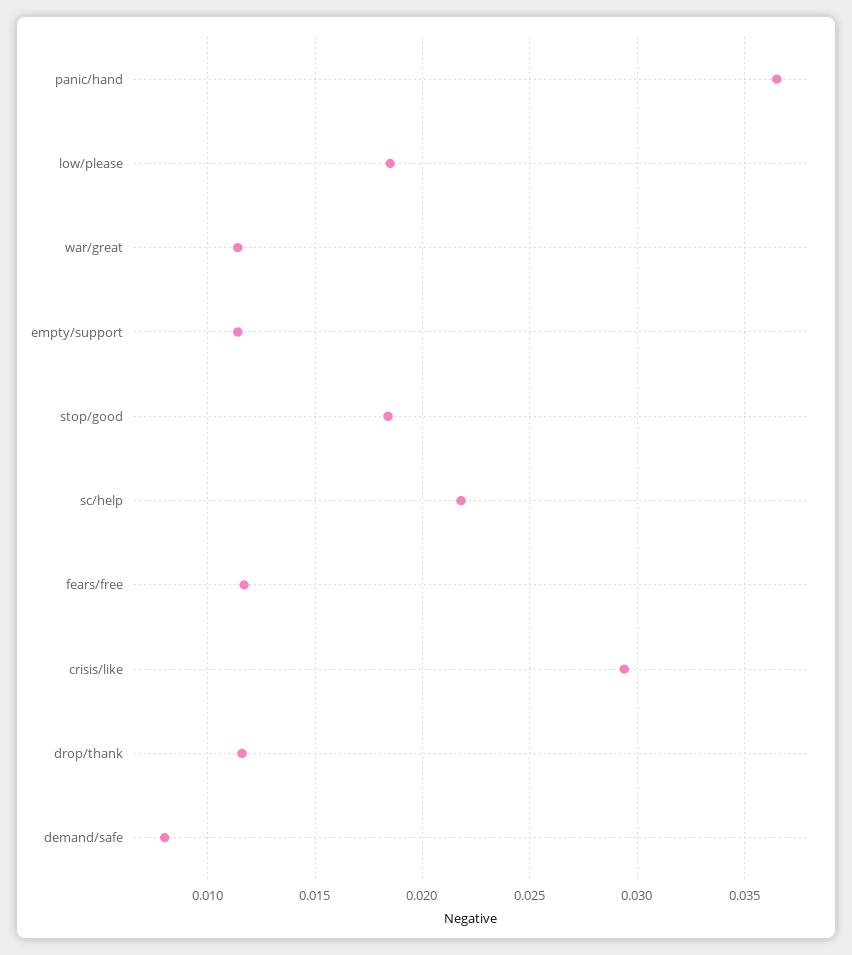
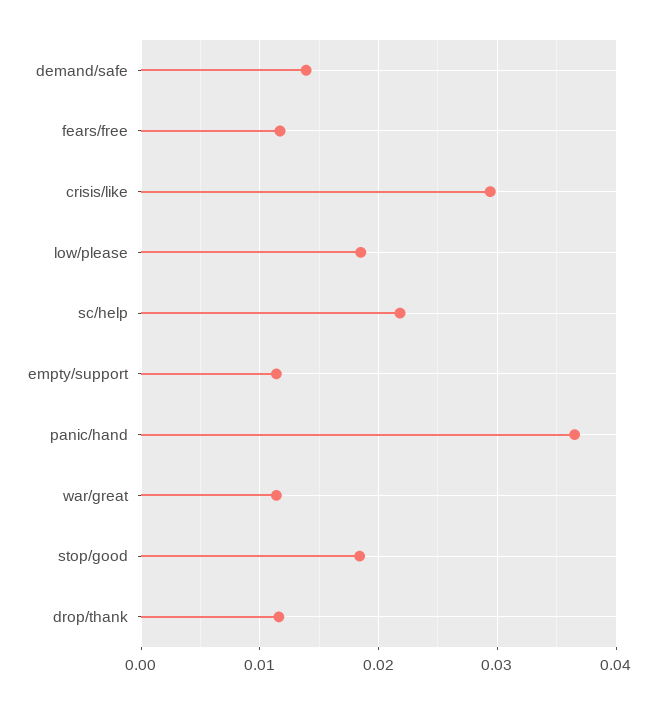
demand/safe: 0.008 -> 0.014

